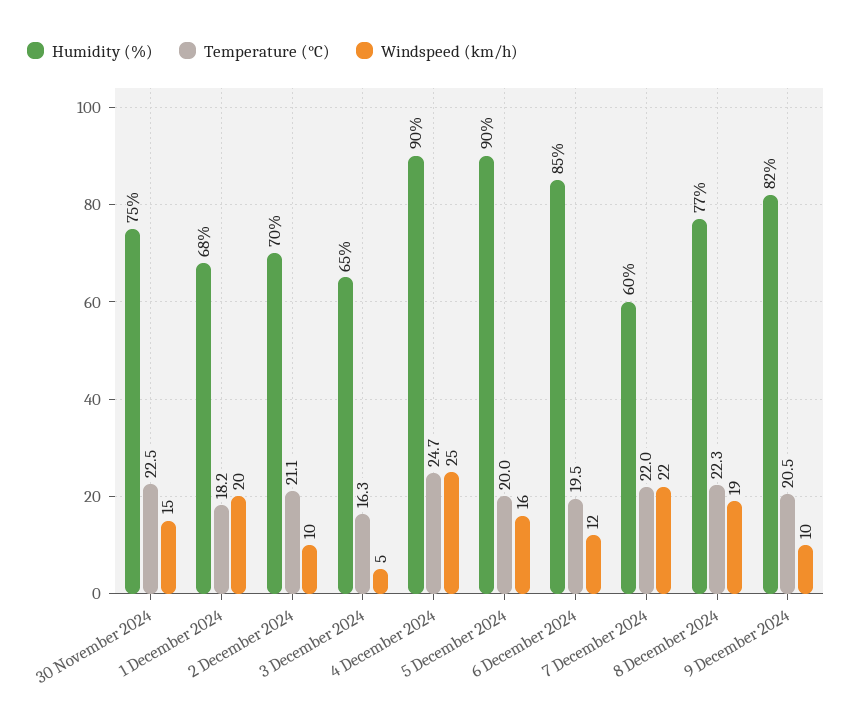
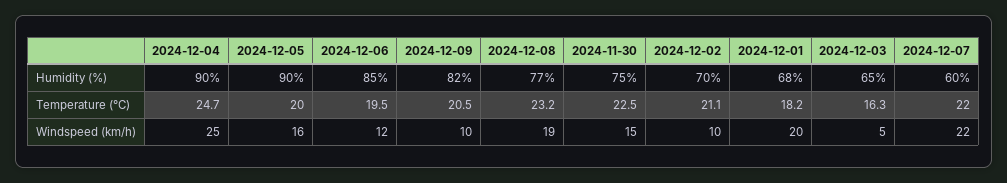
Temperature (°C), 8 December 2024: 22.3 -> 23.2

